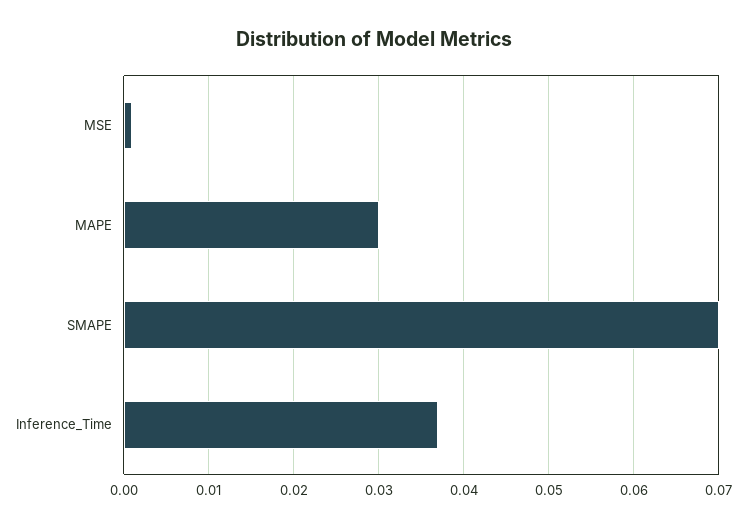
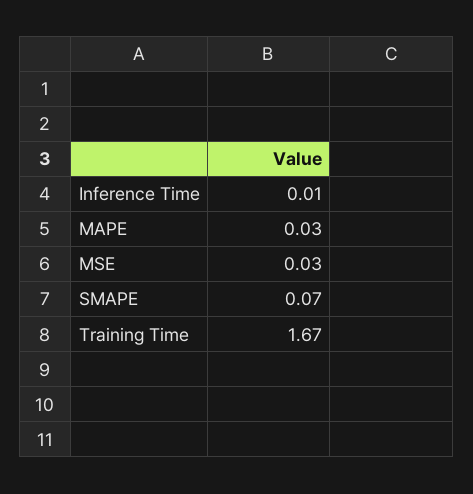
MSE: 0.001 -> 0.03
Inference_Time: 0.037 -> 0.01
Training Time: none -> 1.67

